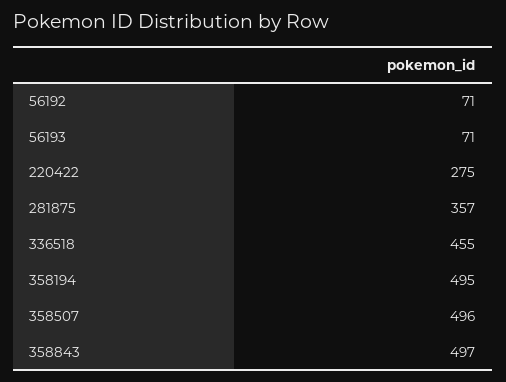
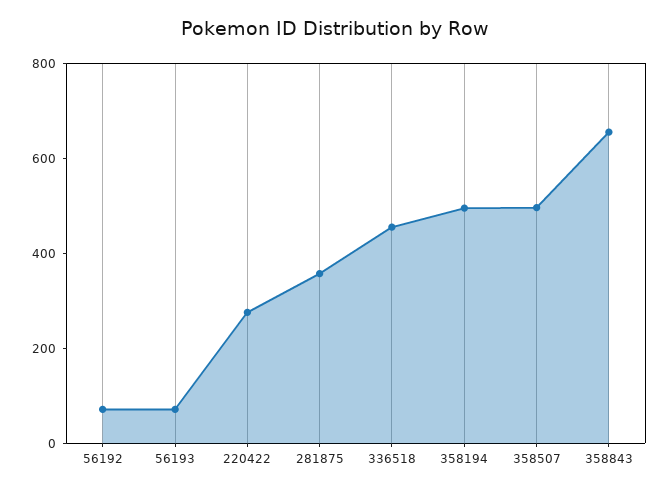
358843: 497 -> 650

